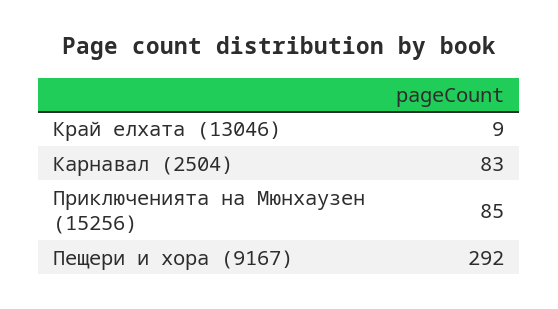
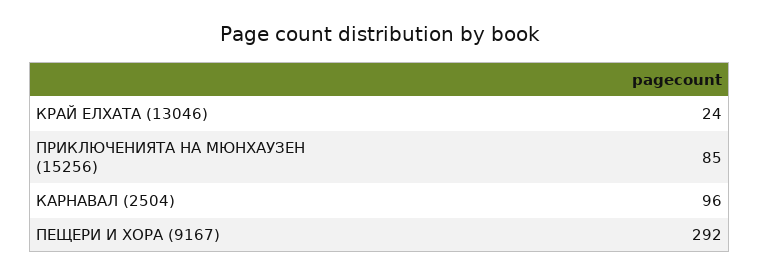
Край елхата (13046): 9 -> 24
Карнавал (2504): 83 -> 96

